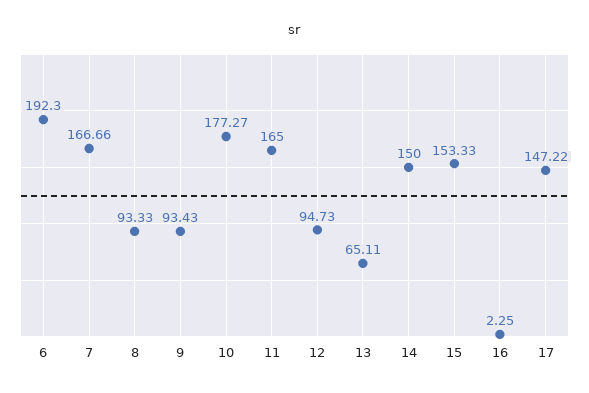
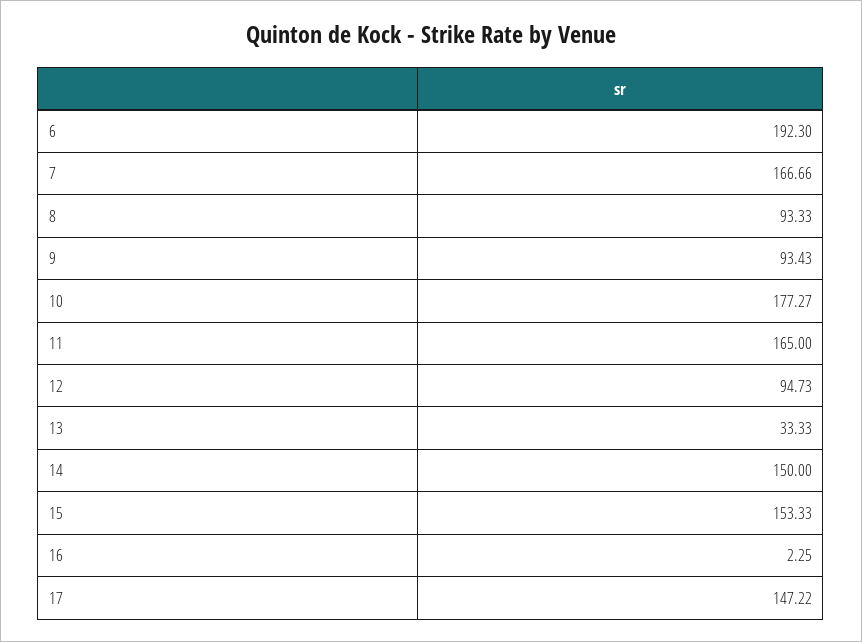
13: 65.11 -> 33.33

